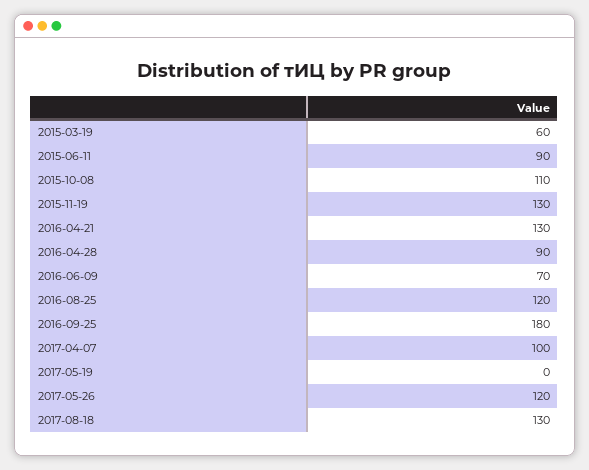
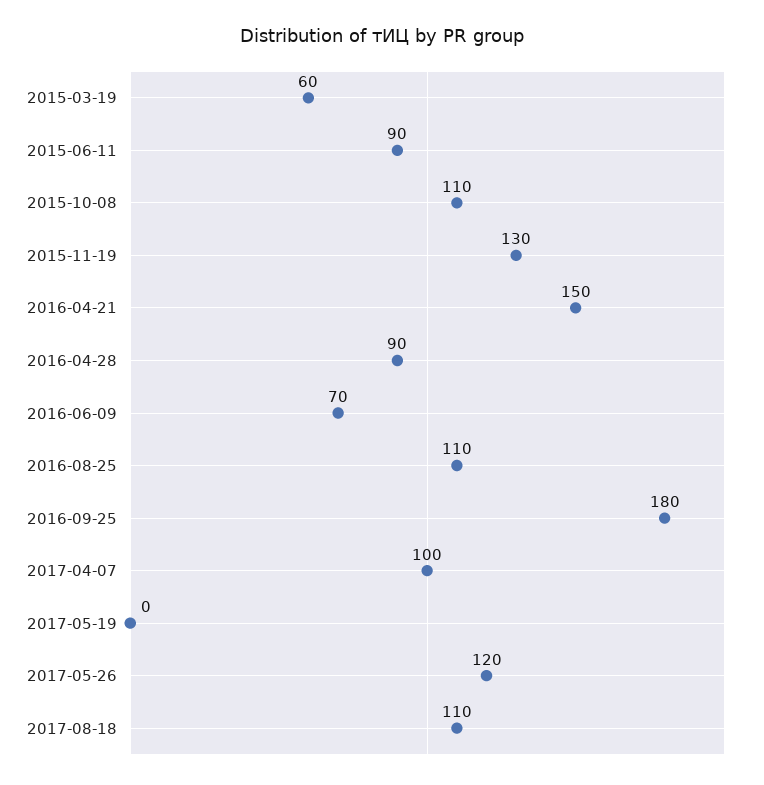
2016-04-21: 130 -> 150
2016-08-25: 120 -> 110
2017-08-18: 130 -> 110

